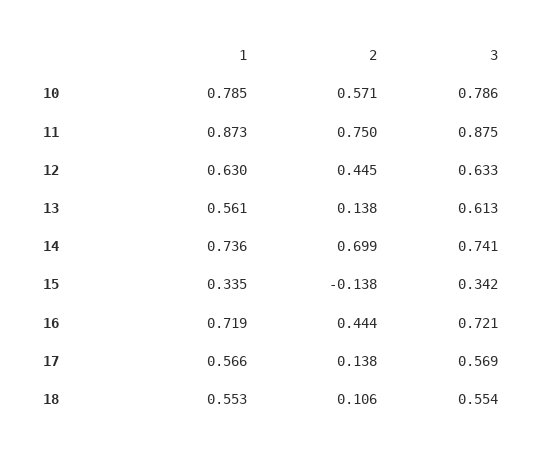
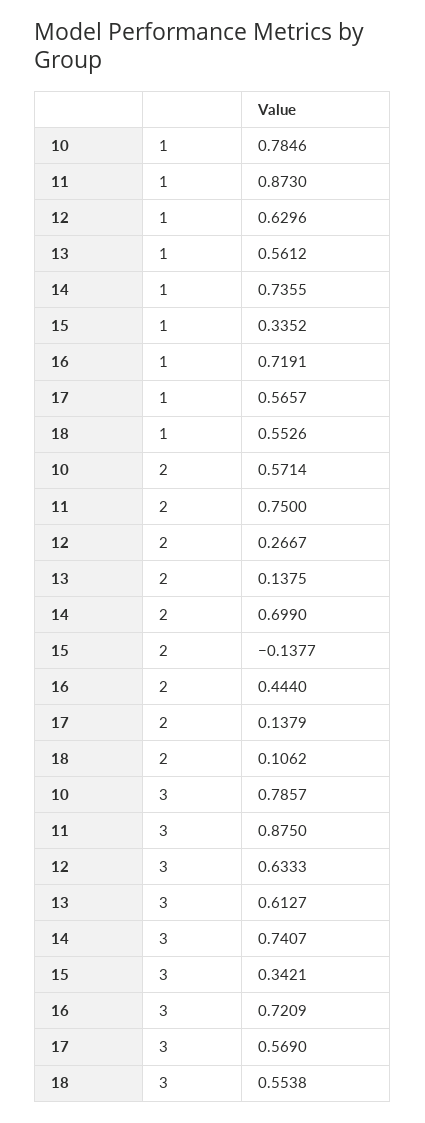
2, 12: 0.445 -> 0.2667

